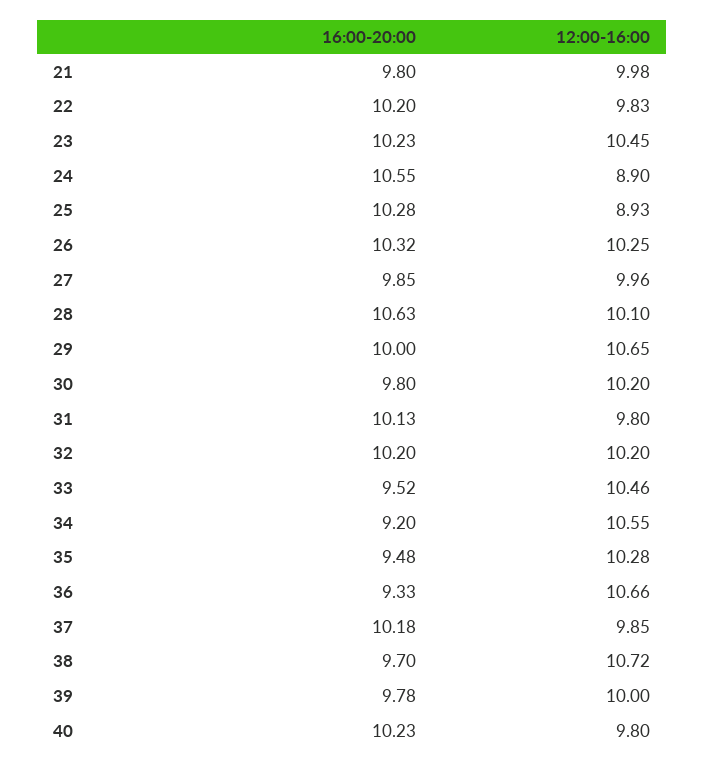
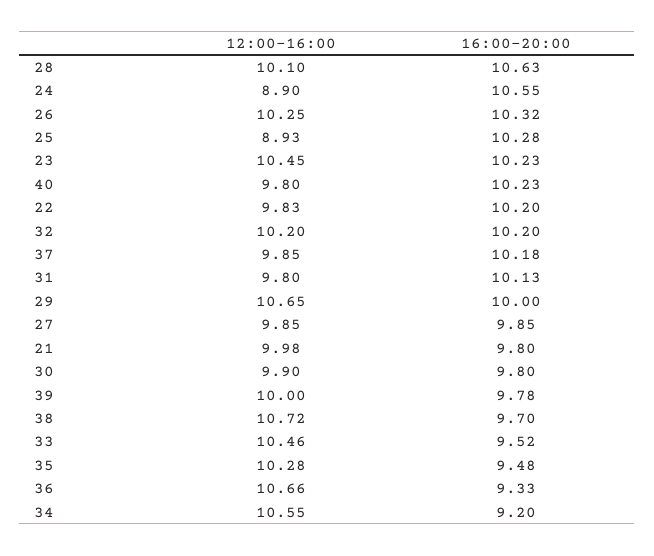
12:00-16:00, 27: 9.96 -> 9.85
12:00-16:00, 30: 10.2 -> 9.9

